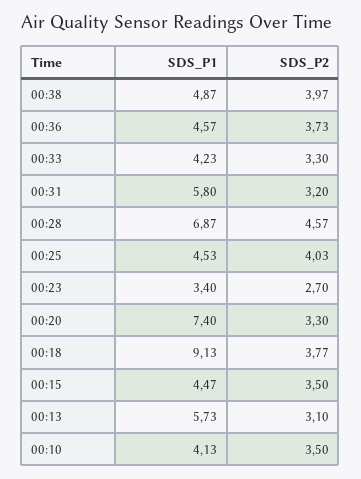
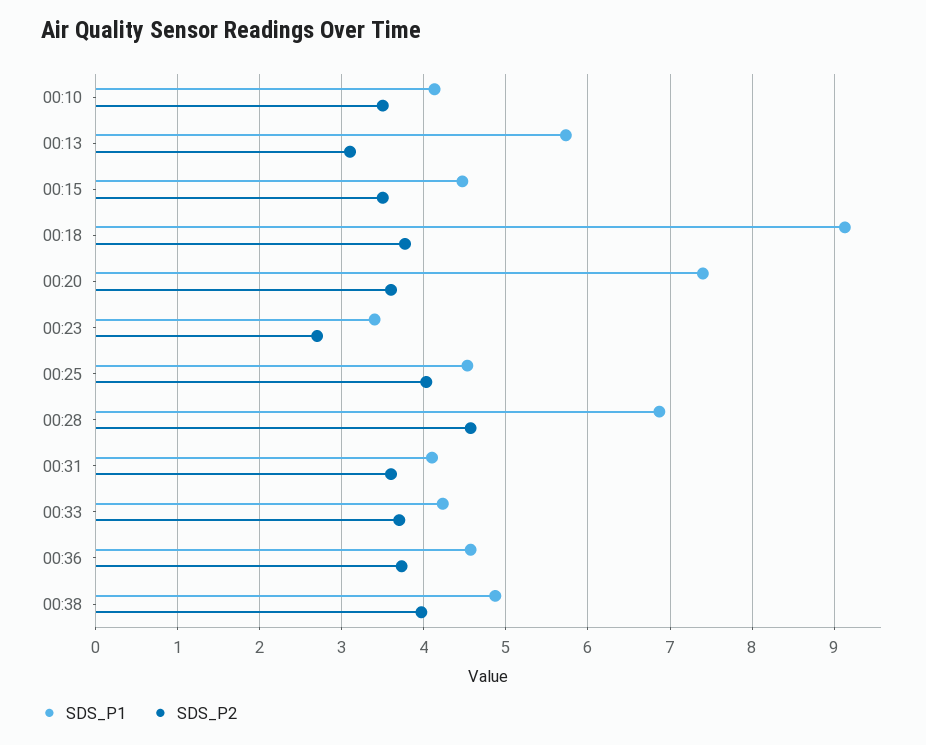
SDS_P2, 00:33: 3.3 -> 3.7
SDS_P1, 00:31: 5.8 -> 4.1
SDS_P2, 00:31: 3.2 -> 3.6
SDS_P2, 00:20: 3.3 -> 3.6

